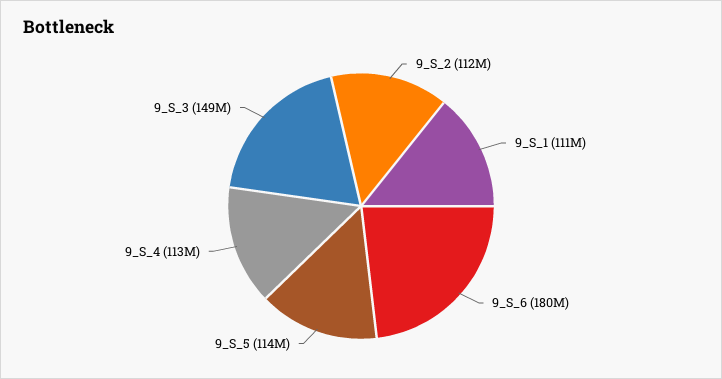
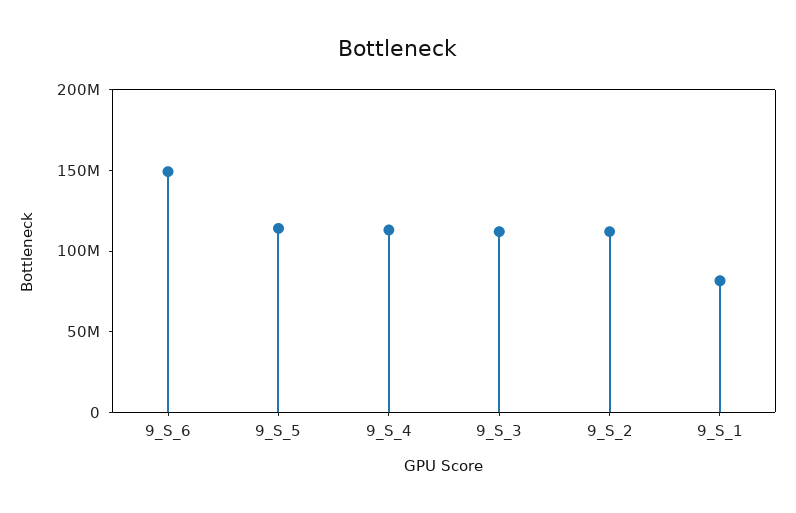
9_S_1: 111000000 -> 80000000
9_S_6: 180000000 -> 150000000
9_S_3: 149000000 -> 110000000

